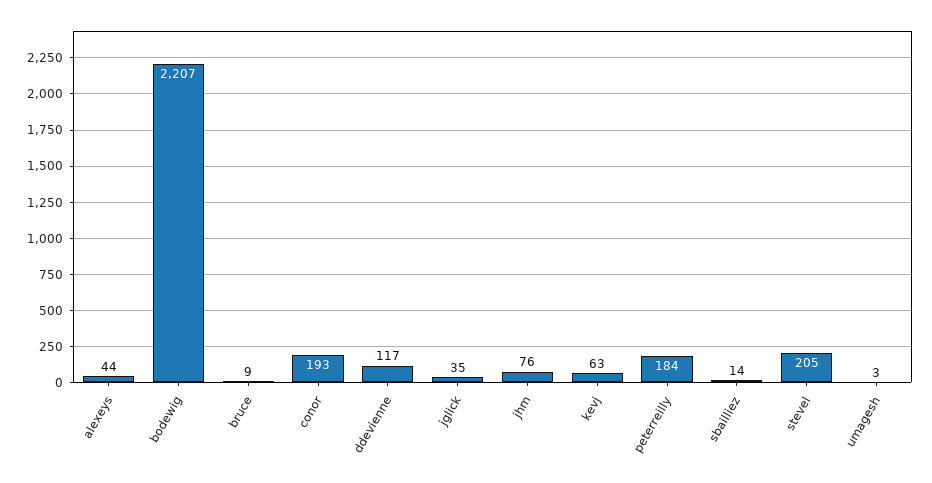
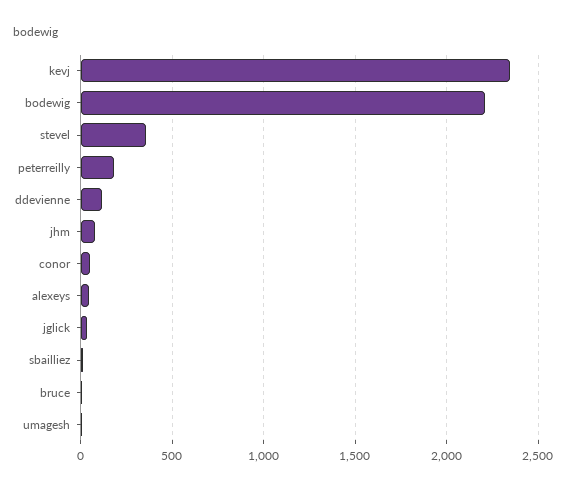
conor: 193 -> 50
kevj: 63 -> 2350
stevel: 205 -> 350

